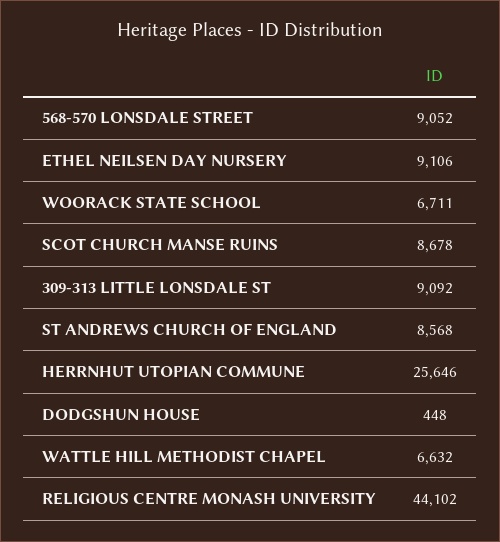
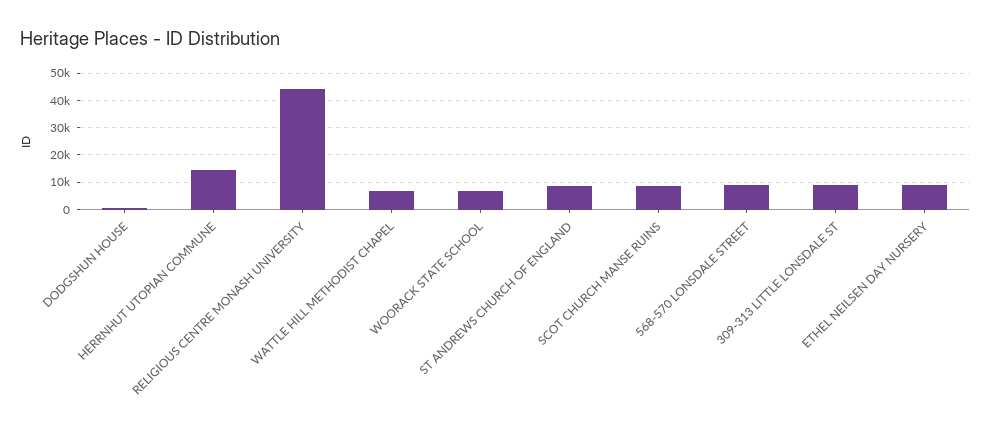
HERRNHUT UTOPIAN COMMUNE: 25646 -> 15000

